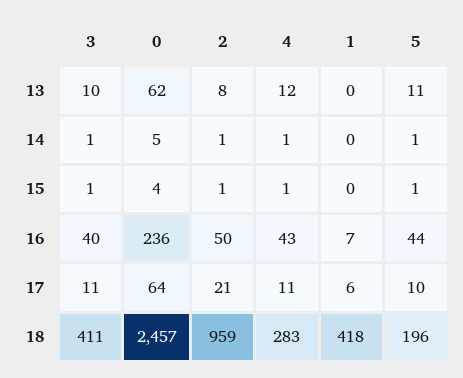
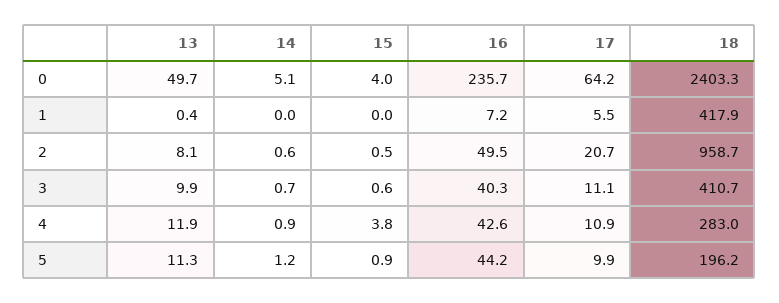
0, 13: 62 -> 49.7
4, 15: 1 -> 3.8
0, 18: 2457 -> 2403.3

